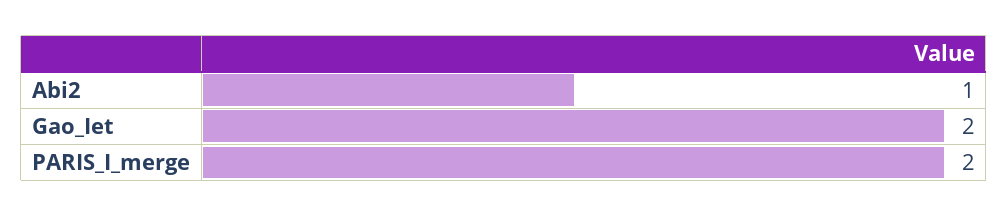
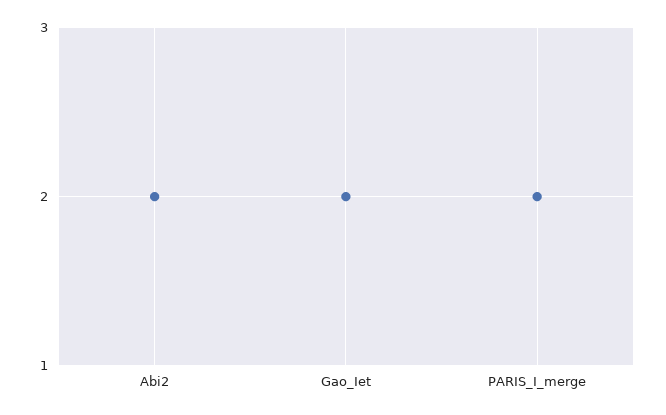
Abi2: 1 -> 2

